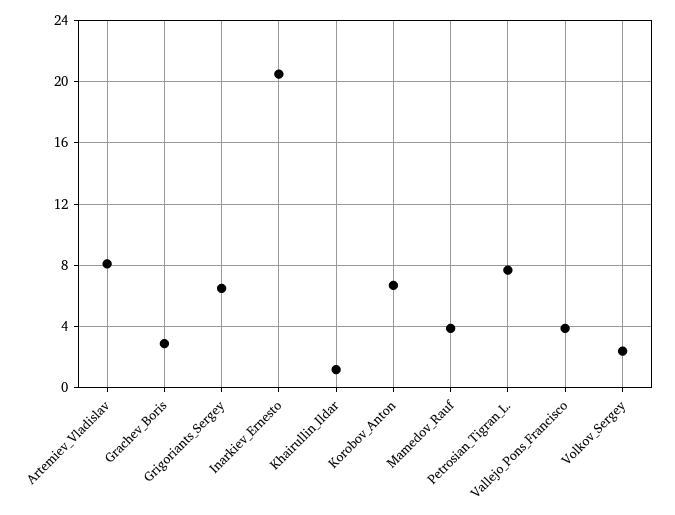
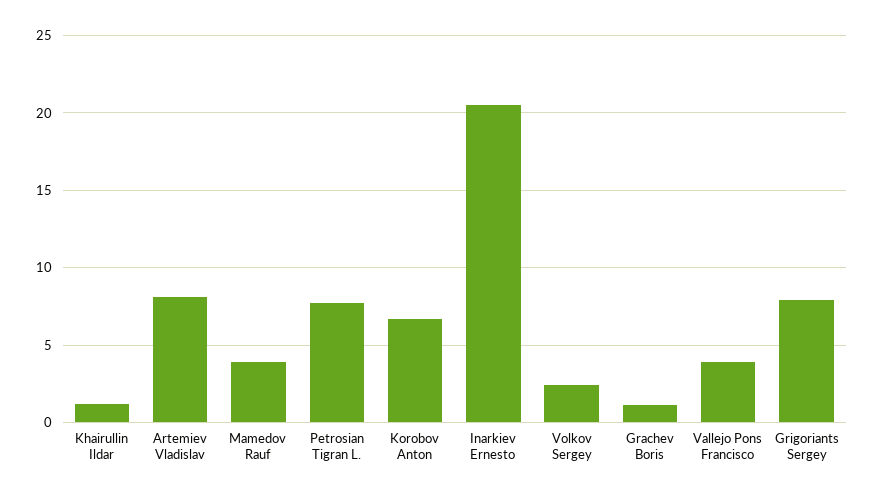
Grachev_Boris: 3 -> 1
Grigoriants_Sergey: 6.5 -> 8

